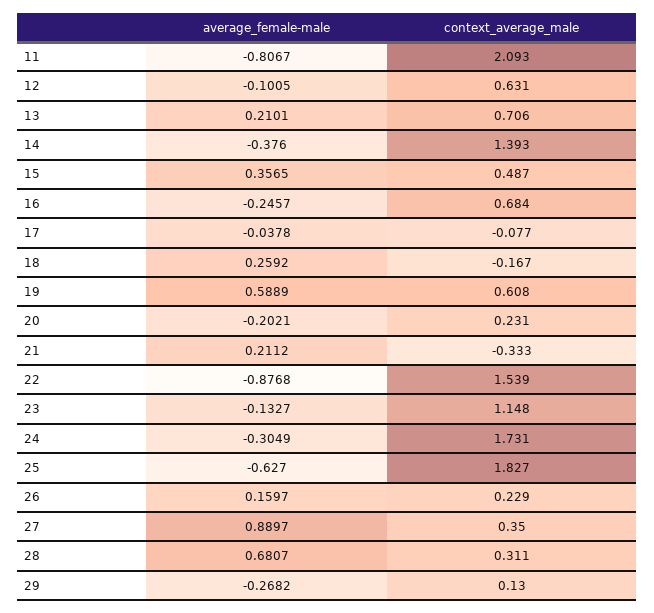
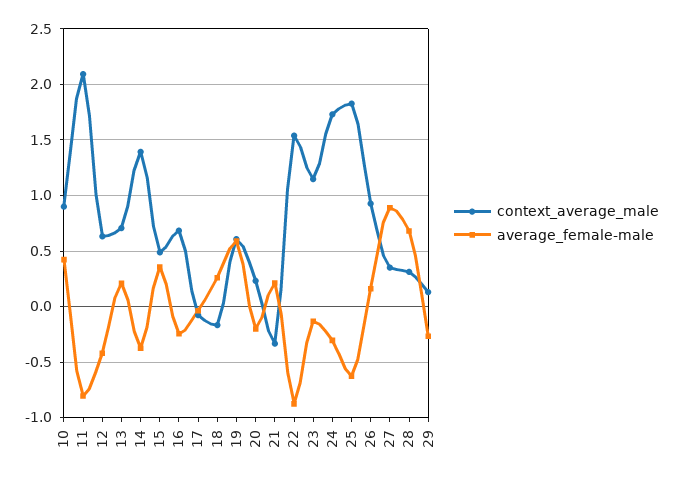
average_female-male, 12: -0.1005 -> -0.4
context_average_male, 26: 0.229 -> 0.9
context_average_male, 10: none -> 0.9
average_female-male, 10: none -> 0.4

